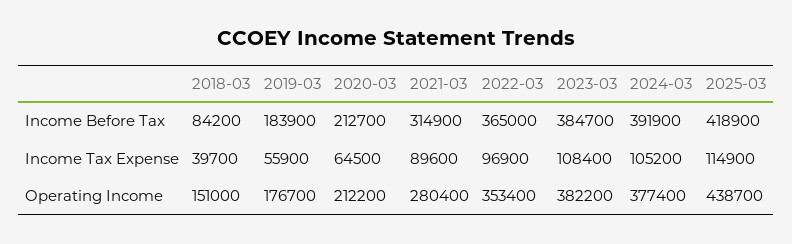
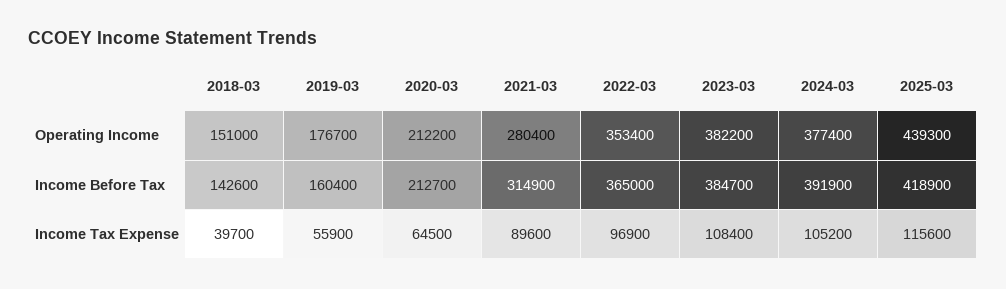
2018-03, Income Before Tax: 84200 -> 142600
2019-03, Income Before Tax: 183900 -> 160400
2025-03, Income Tax Expense: 114900 -> 115600
2025-03, Operating Income: 438700 -> 439300

